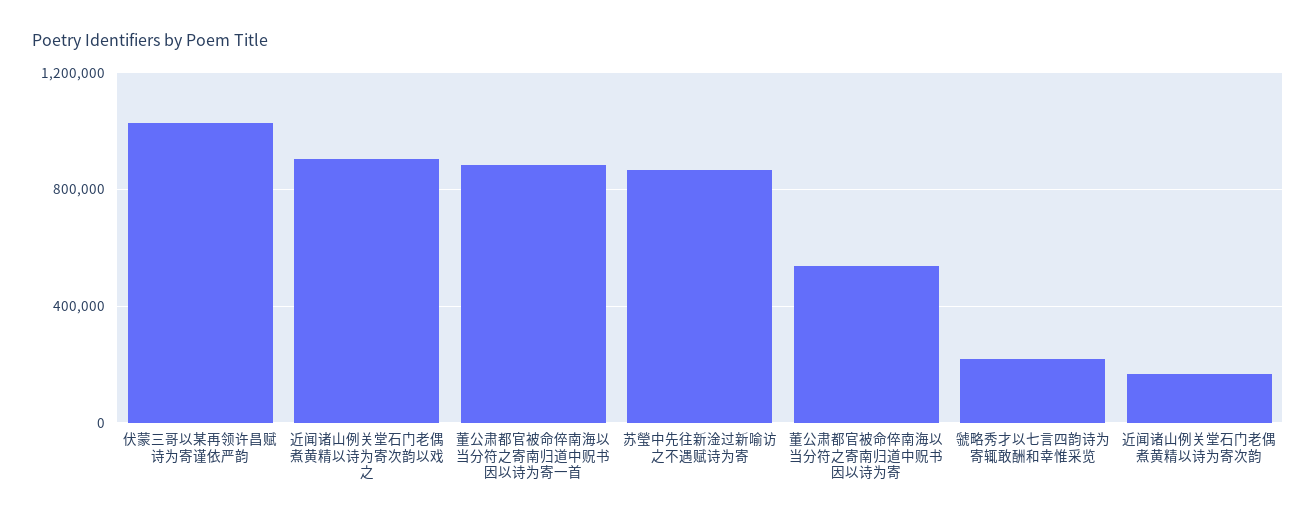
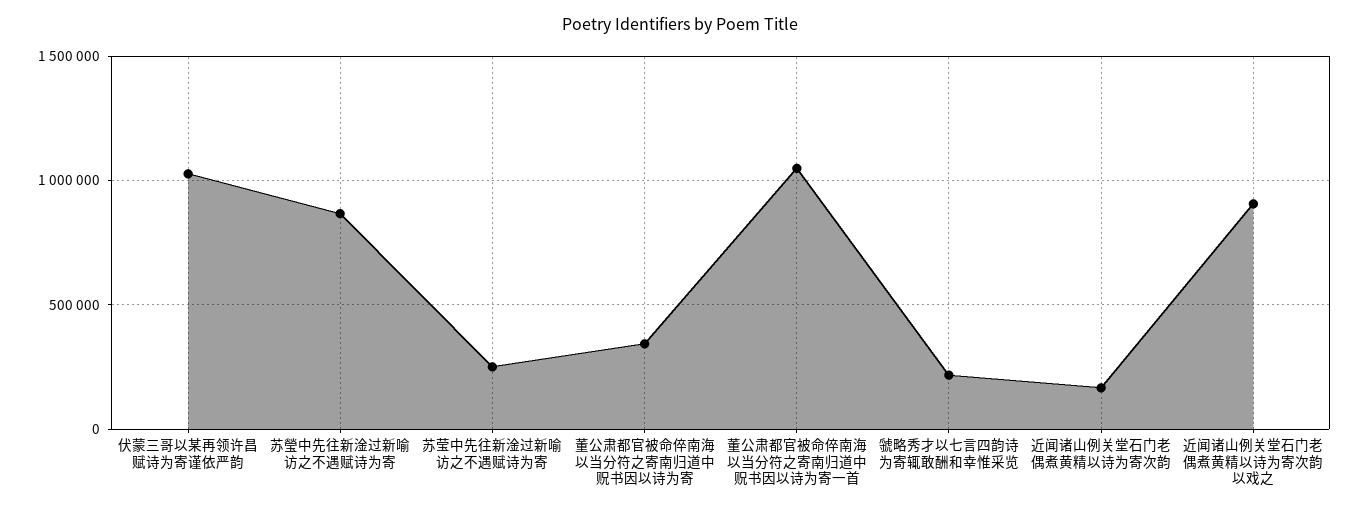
董公肃都官被命倅南海以当分符之寄南归道中贶书因以诗为寄一首: 900000 -> 1050000
董公肃都官被命倅南海以当分符之寄南归道中贶书因以诗为寄: 550000 -> 350000
苏莹中先往新淦过新喻访之不遇赋诗为寄: none -> 250000

